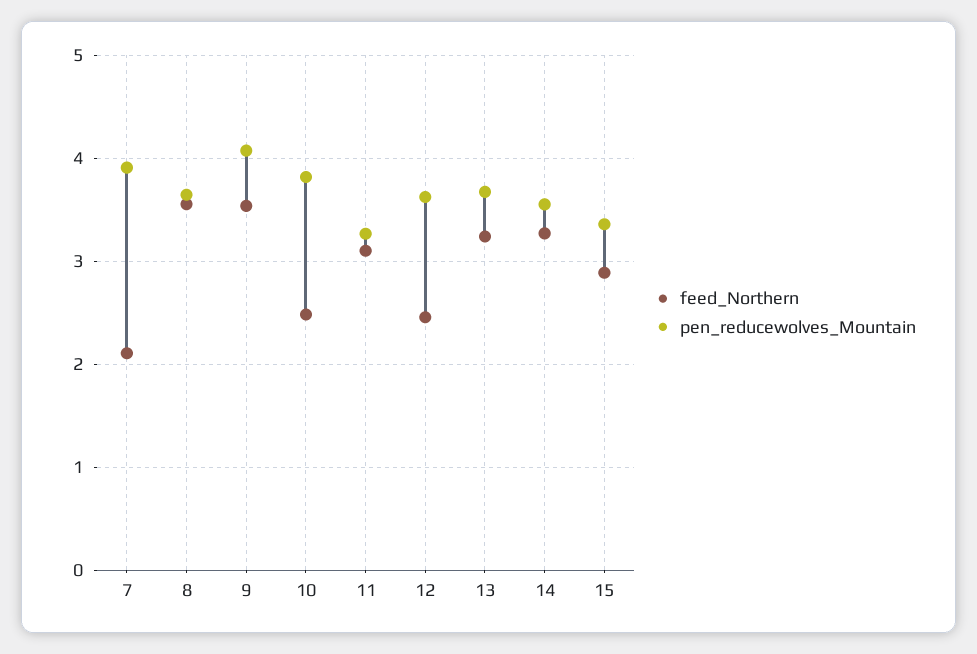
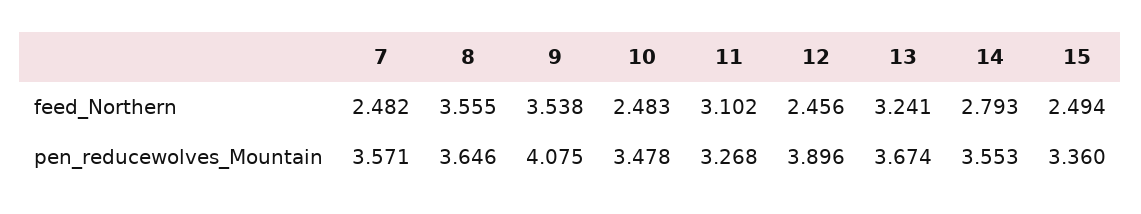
feed_Northern, 7: 2.1 -> 2.482
pen_reducewolves_Mountain, 7: 3.9 -> 3.571
pen_reducewolves_Mountain, 10: 3.8 -> 3.478
pen_reducewolves_Mountain, 12: 3.6 -> 3.896
feed_Northern, 14: 3.3 -> 2.793
feed_Northern, 15: 2.9 -> 2.494

